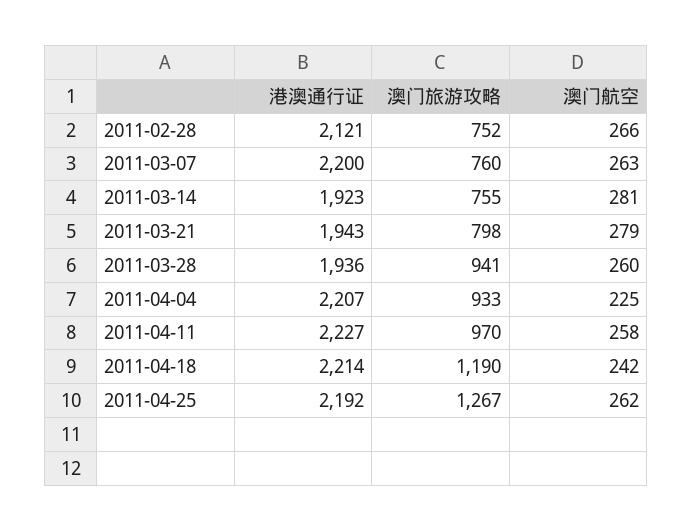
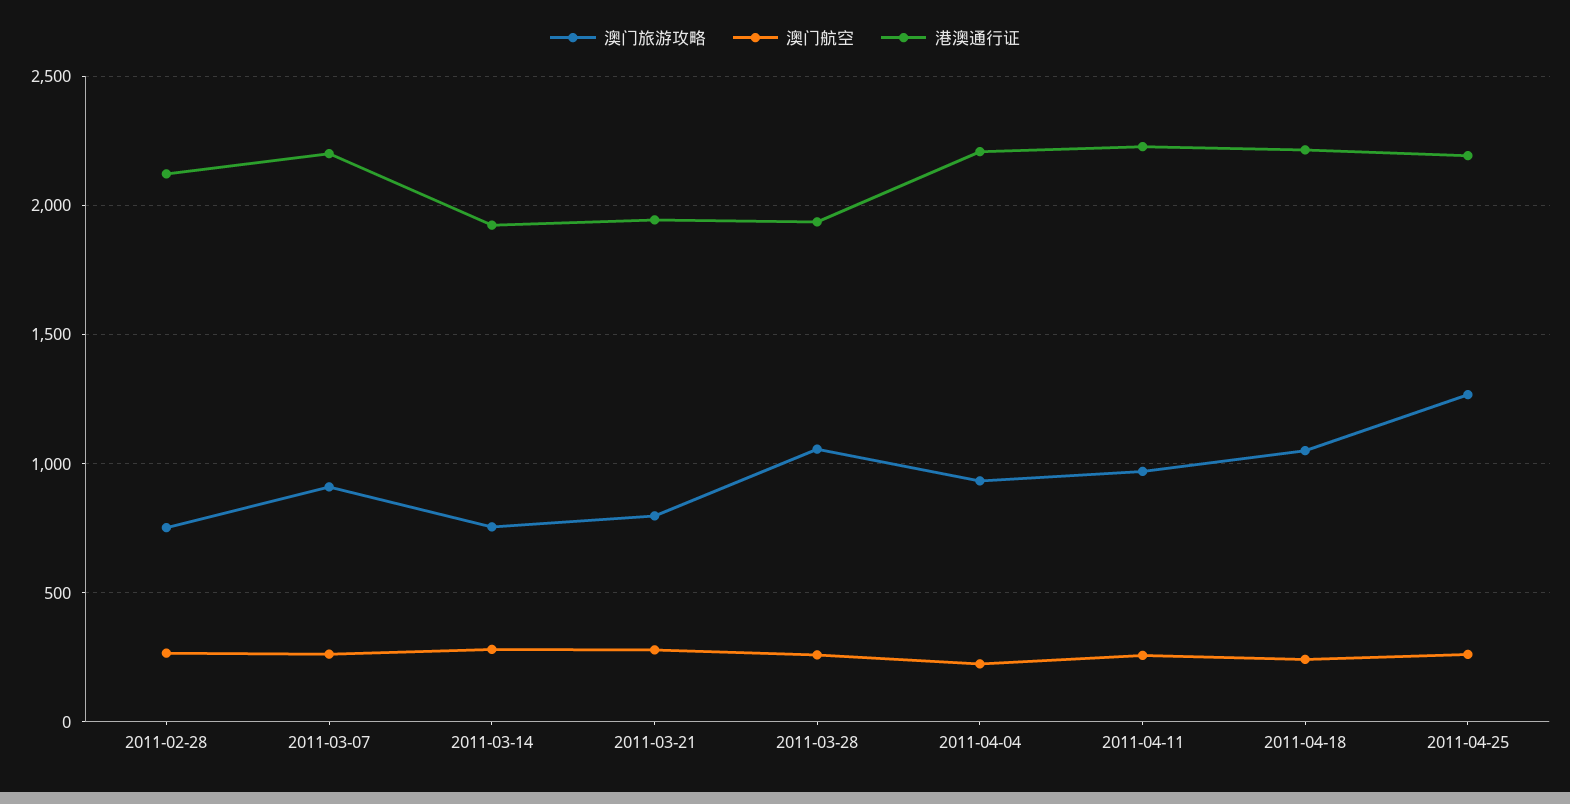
澳门旅游攻略, 2011-03-07: 760 -> 900
澳门旅游攻略, 2011-03-28: 941 -> 1050
澳门旅游攻略, 2011-04-18: 1190 -> 1050

